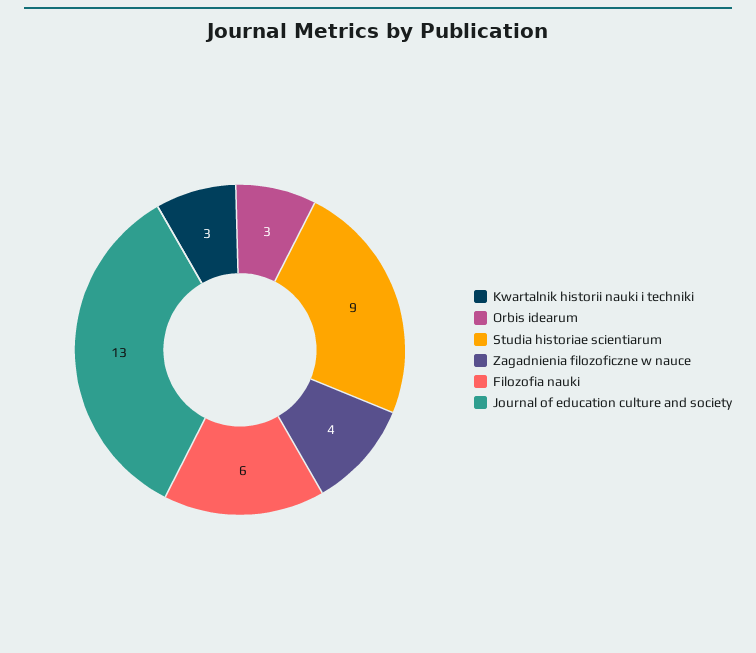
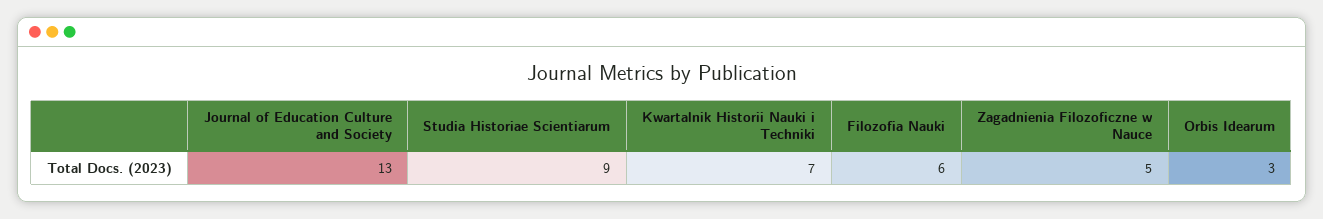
Kwartalnik historii nauki i techniki: 3 -> 7
Zagadnienia filozoficzne w nauce: 4 -> 5

